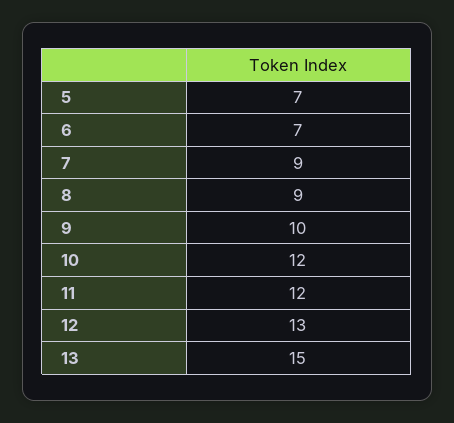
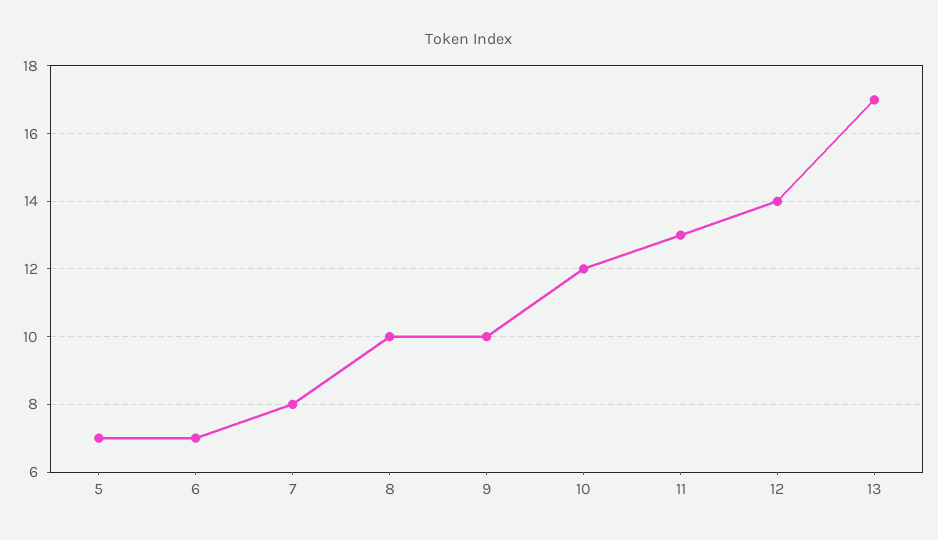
7: 9 -> 8
8: 9 -> 10
11: 12 -> 13
12: 13 -> 14
13: 15 -> 17

